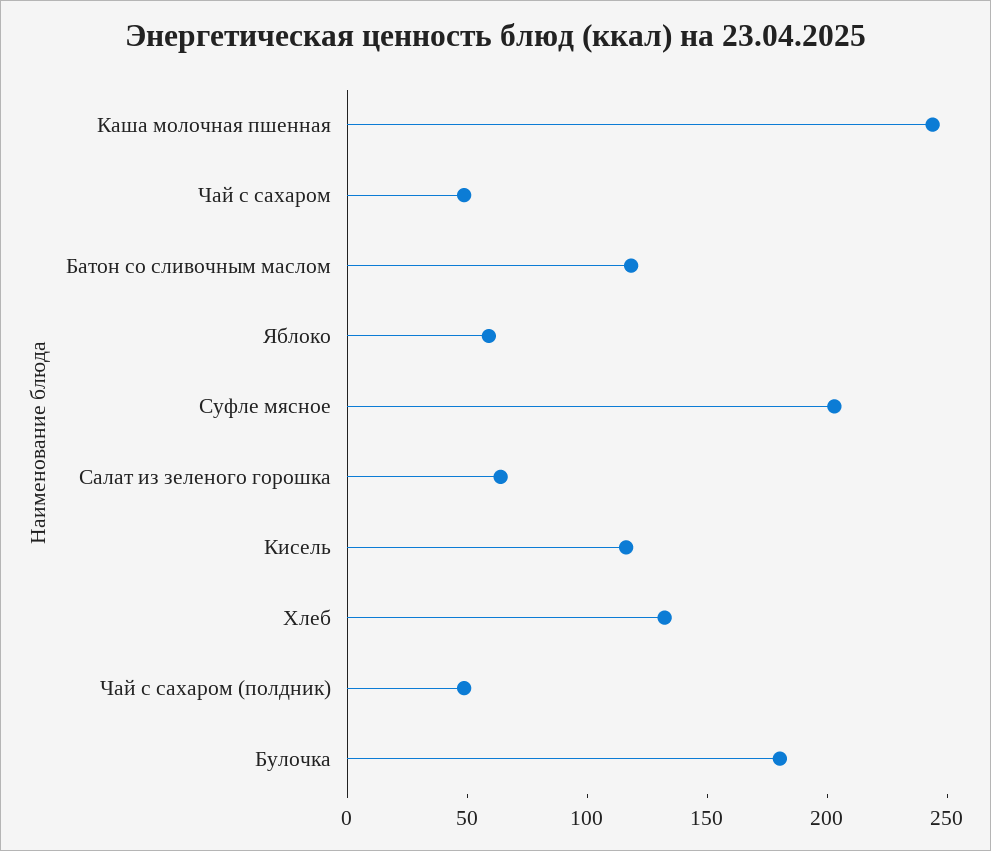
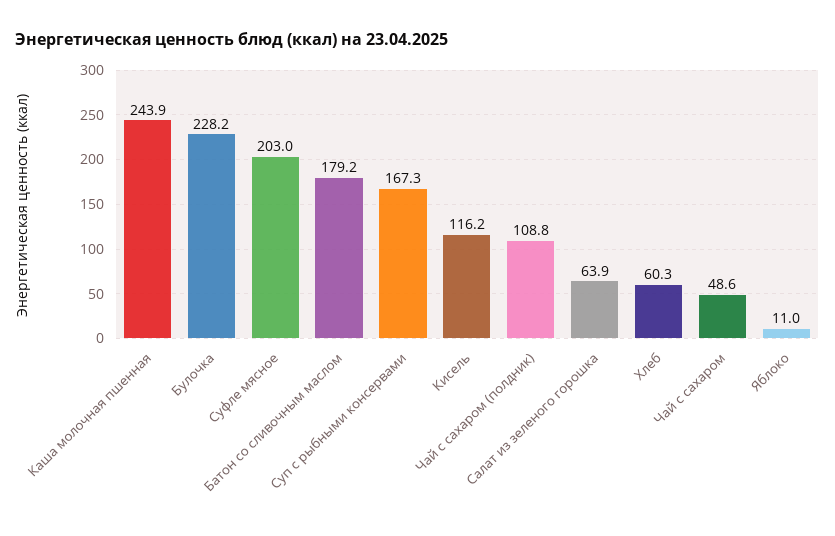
Батон со сливочным маслом: 120 -> 179.2
Яблоко: 60 -> 11
Хлеб: 130 -> 60.3
Чай с сахаром (полдник): 50 -> 108.8
Булочка: 180 -> 228.2
Суп с рыбными консервами: none -> 167.3

